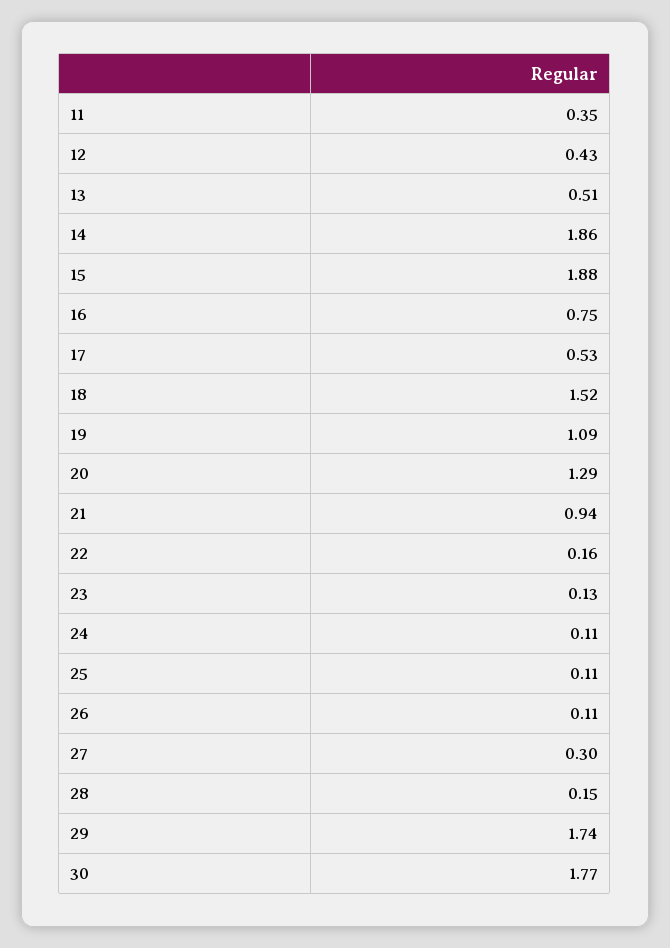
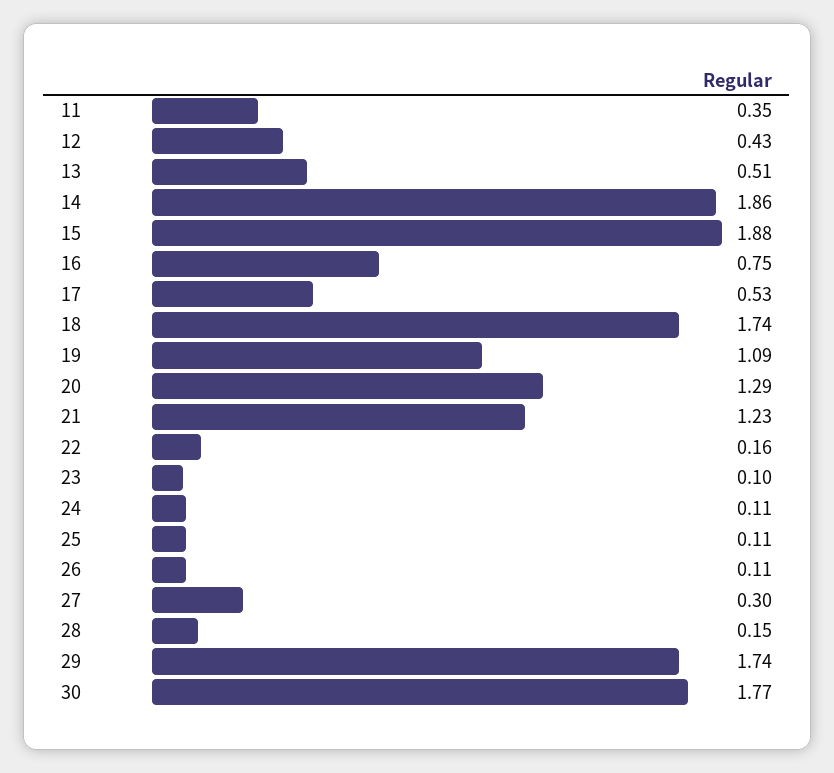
18: 1.52 -> 1.74
21: 0.94 -> 1.23
23: 0.13 -> 0.1

